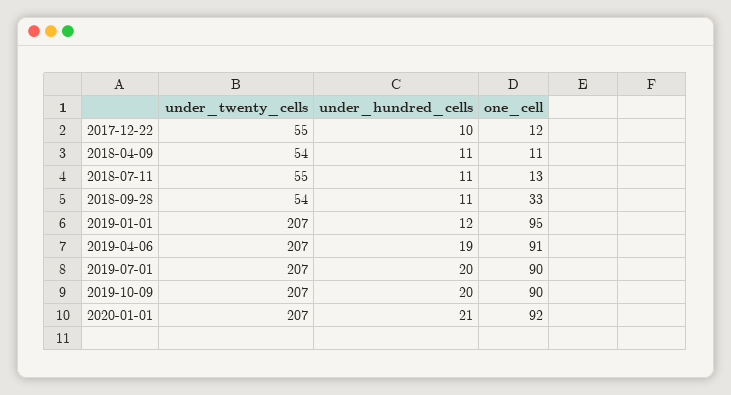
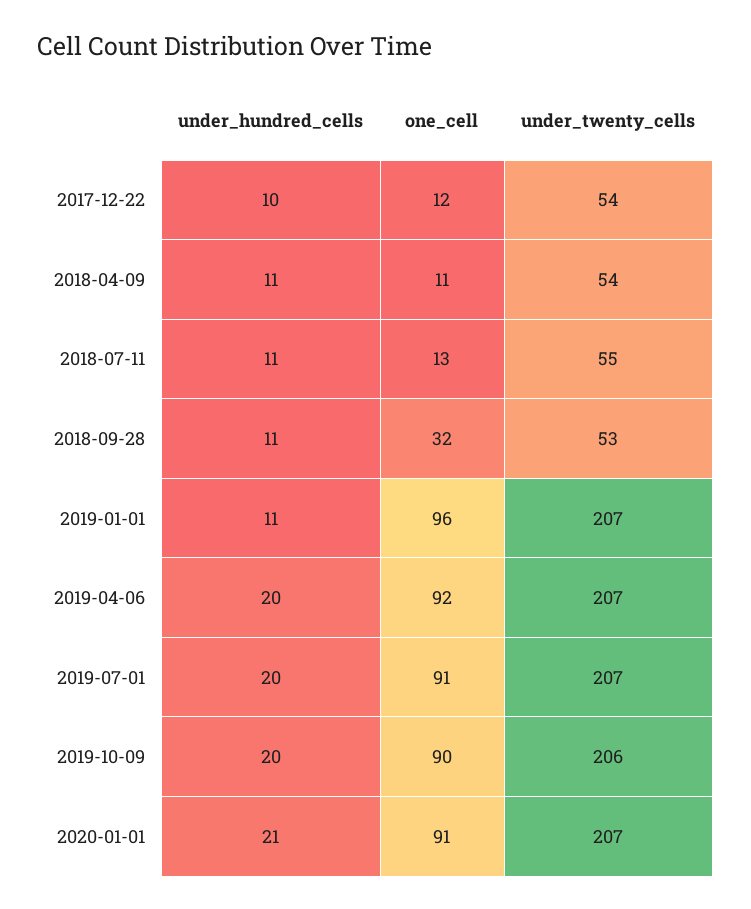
under_twenty_cells, 2017-12-22: 55 -> 54
under_twenty_cells, 2018-09-28: 54 -> 53
one_cell, 2018-09-28: 33 -> 32
under_hundred_cells, 2019-01-01: 12 -> 11
one_cell, 2019-01-01: 95 -> 96
under_hundred_cells, 2019-04-06: 19 -> 20
one_cell, 2019-04-06: 91 -> 92
one_cell, 2019-07-01: 90 -> 91
under_twenty_cells, 2019-10-09: 207 -> 206
one_cell, 2020-01-01: 92 -> 91

